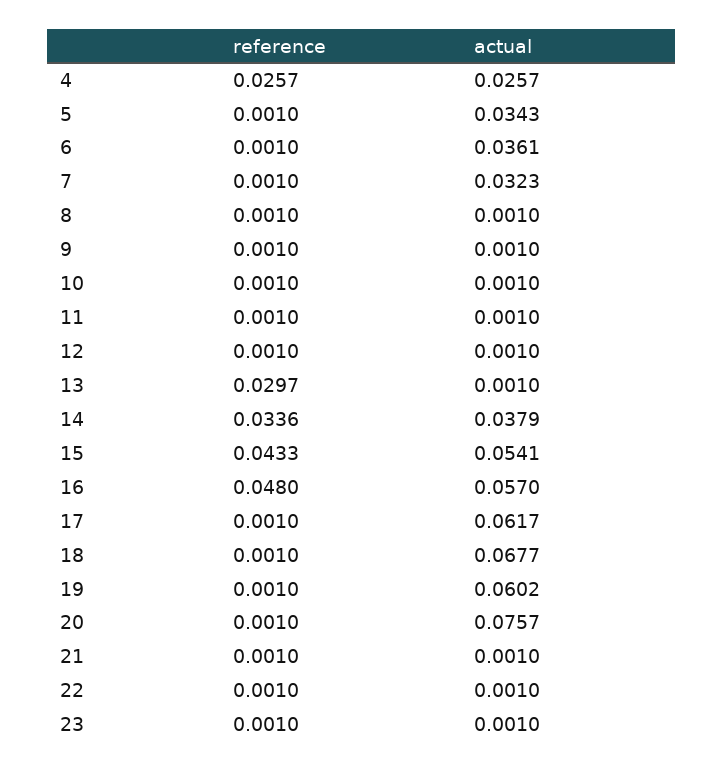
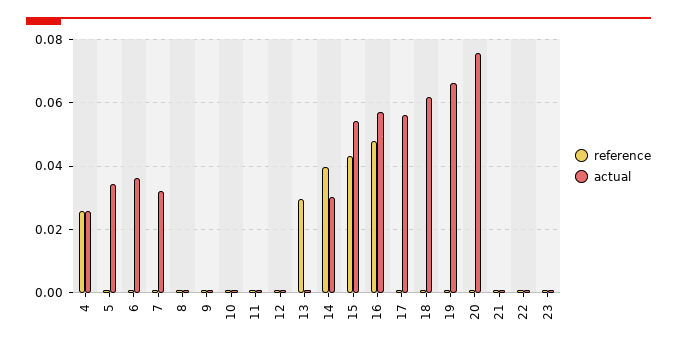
reference, 14: 0.0336 -> 0.04
actual, 14: 0.0379 -> 0.03
actual, 17: 0.0617 -> 0.056
actual, 18: 0.0677 -> 0.062
actual, 19: 0.0602 -> 0.066

